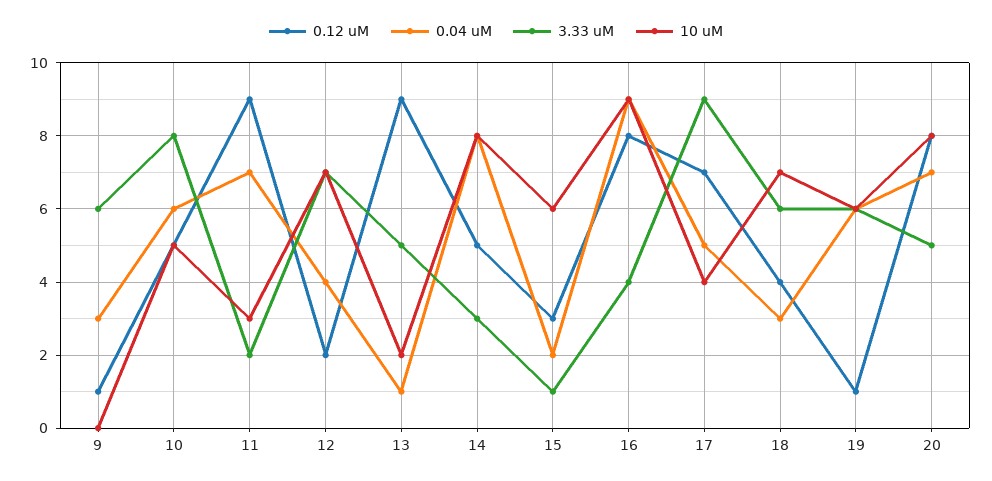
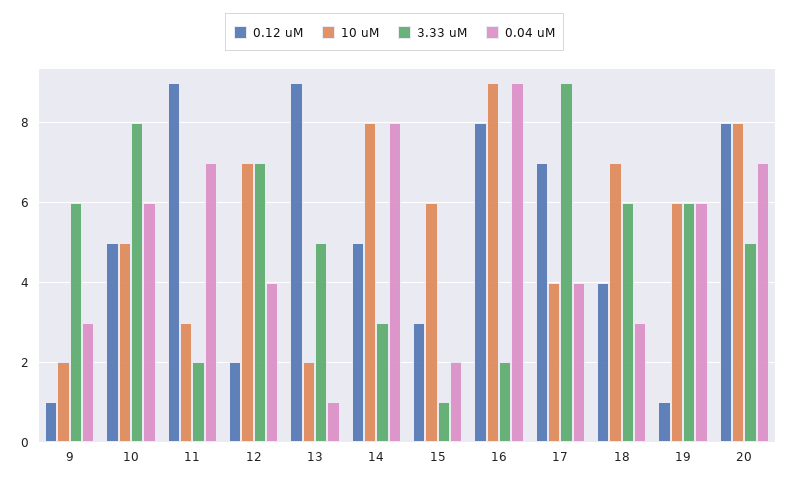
10 uM, 9: 0 -> 2
3.33 uM, 16: 4 -> 2
0.04 uM, 17: 5 -> 4

